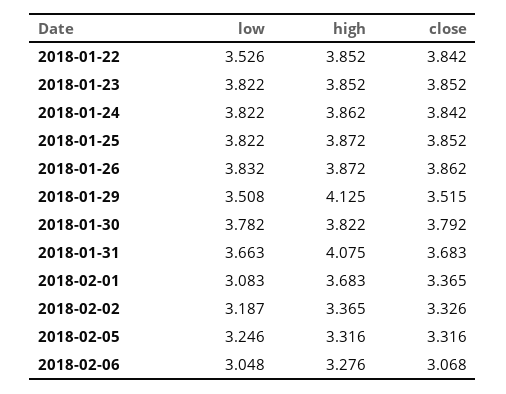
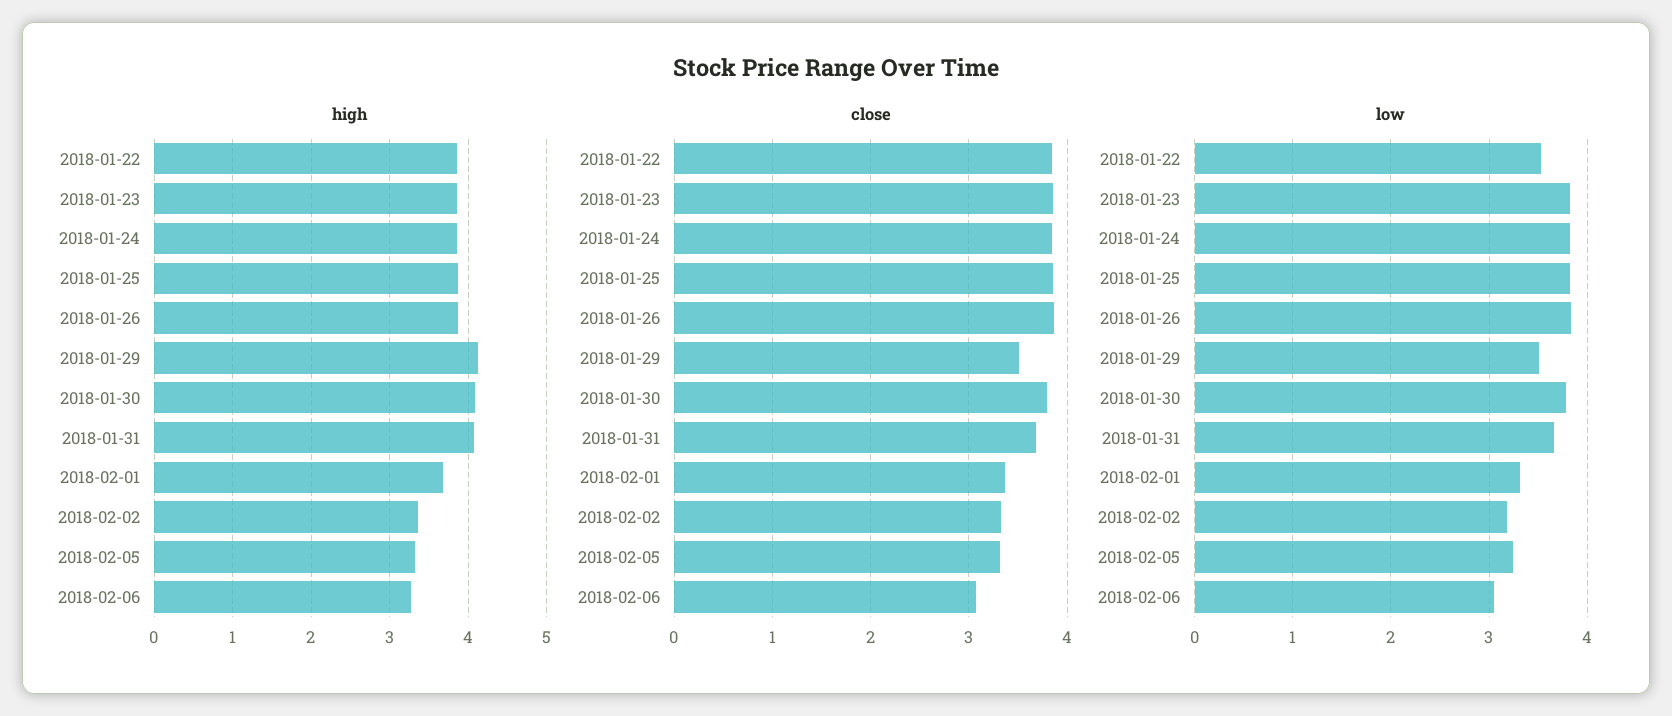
high, 2018-01-30: 3.822 -> 4.1
low, 2018-02-01: 3.083 -> 3.3

